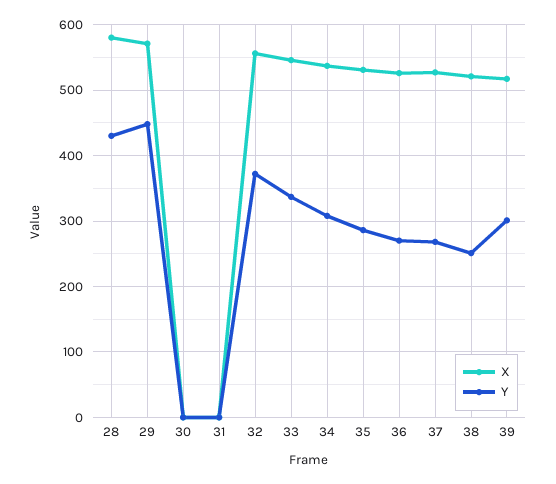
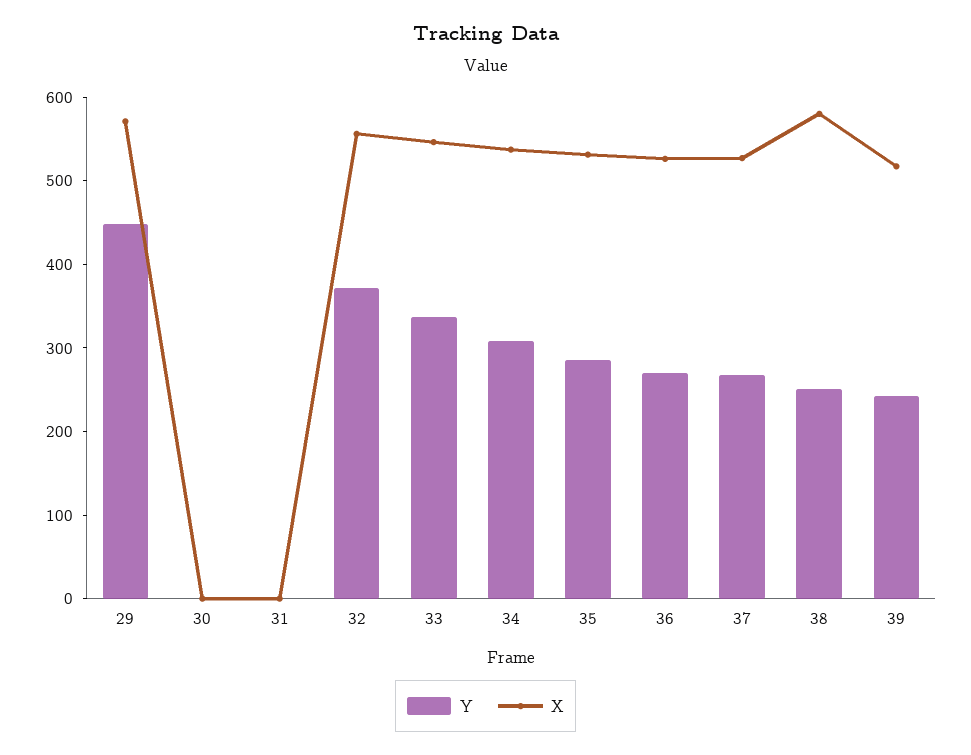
X, 28: 580 -> none
Y, 28: 430 -> none
X, 38: 520 -> 580
Y, 39: 300 -> 240

